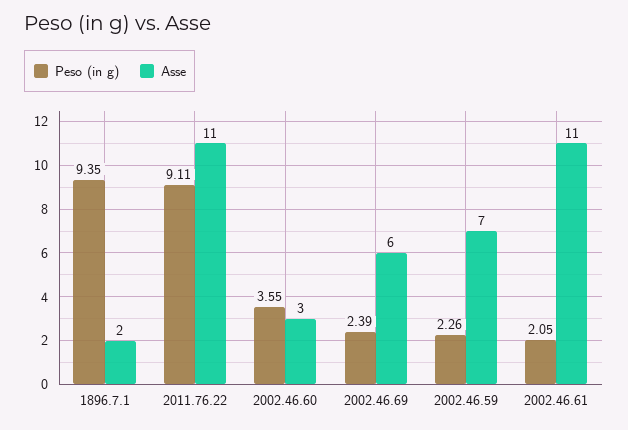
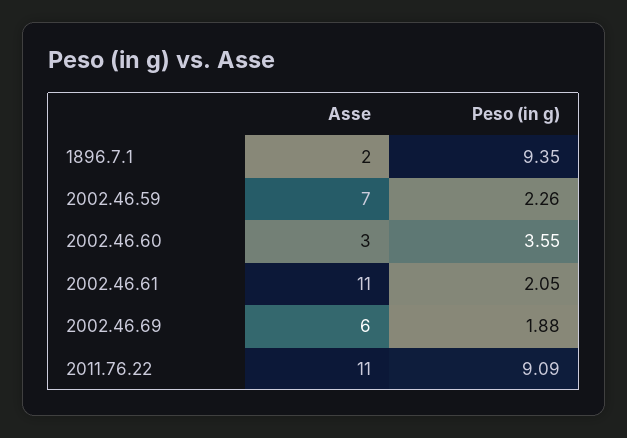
Peso (in g), 2011.76.22: 9.11 -> 9.09
Peso (in g), 2002.46.69: 2.39 -> 1.88

